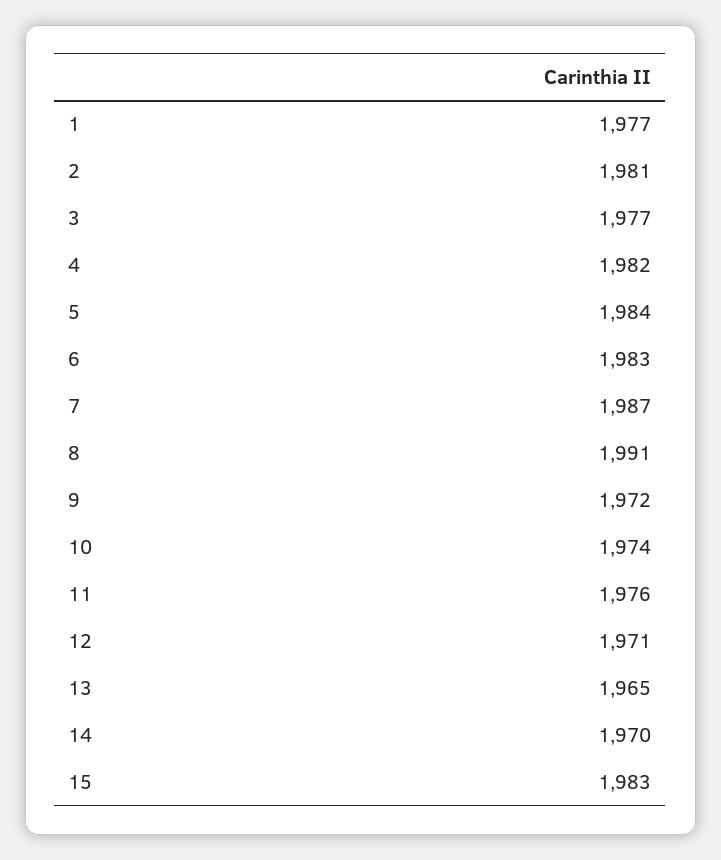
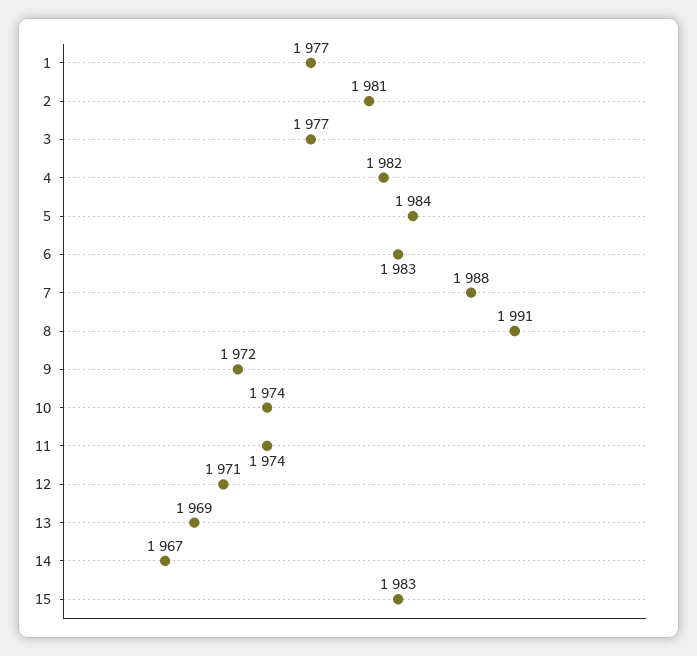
7: 1987 -> 1988
11: 1976 -> 1974
13: 1965 -> 1969
14: 1970 -> 1967

